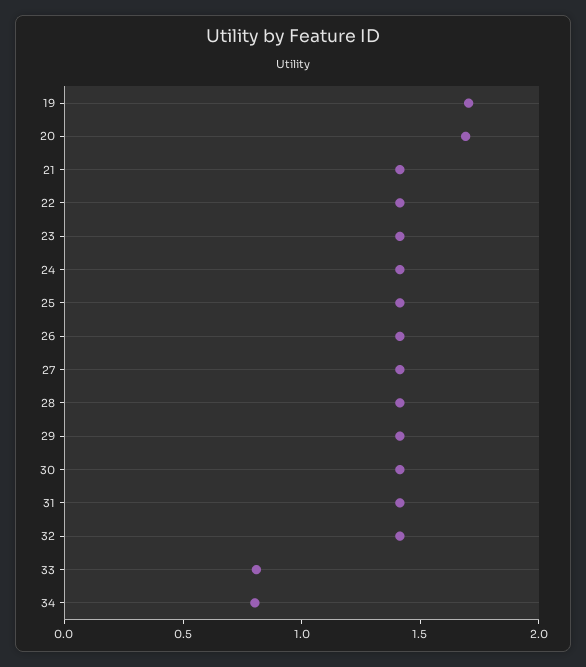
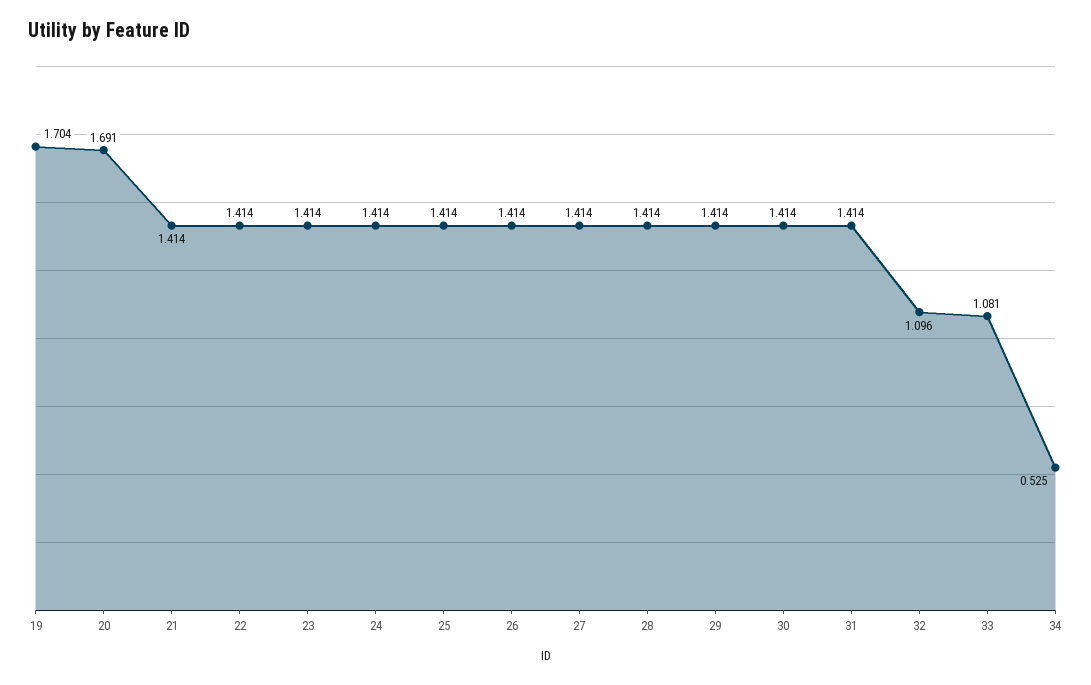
32: 1.4 -> 1.096
33: 0.8 -> 1.081
34: 0.8 -> 0.525

